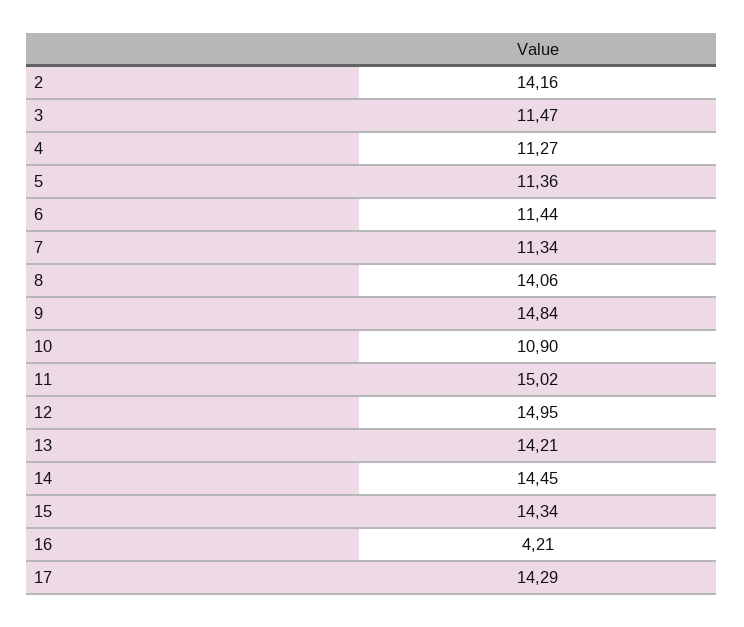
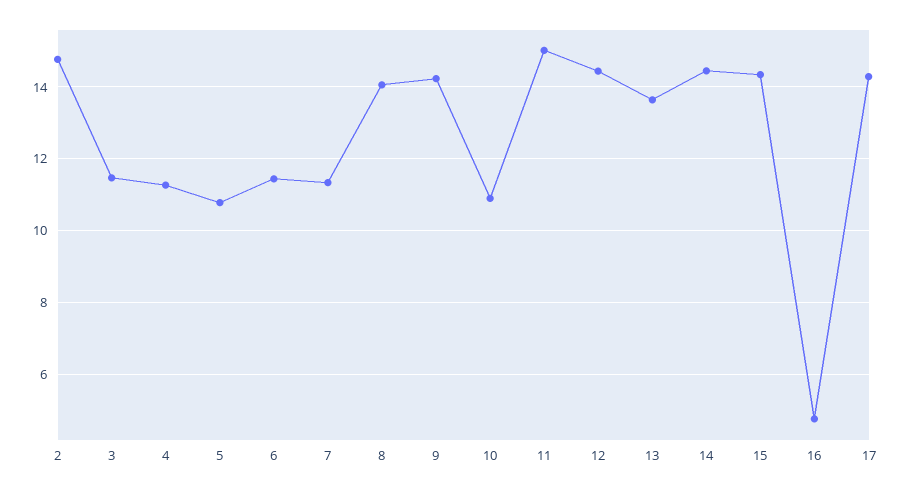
2: 14.16 -> 14.8
5: 11.36 -> 10.8
9: 14.84 -> 14.2
12: 14.95 -> 14.4
13: 14.21 -> 13.6
16: 4.21 -> 4.8

